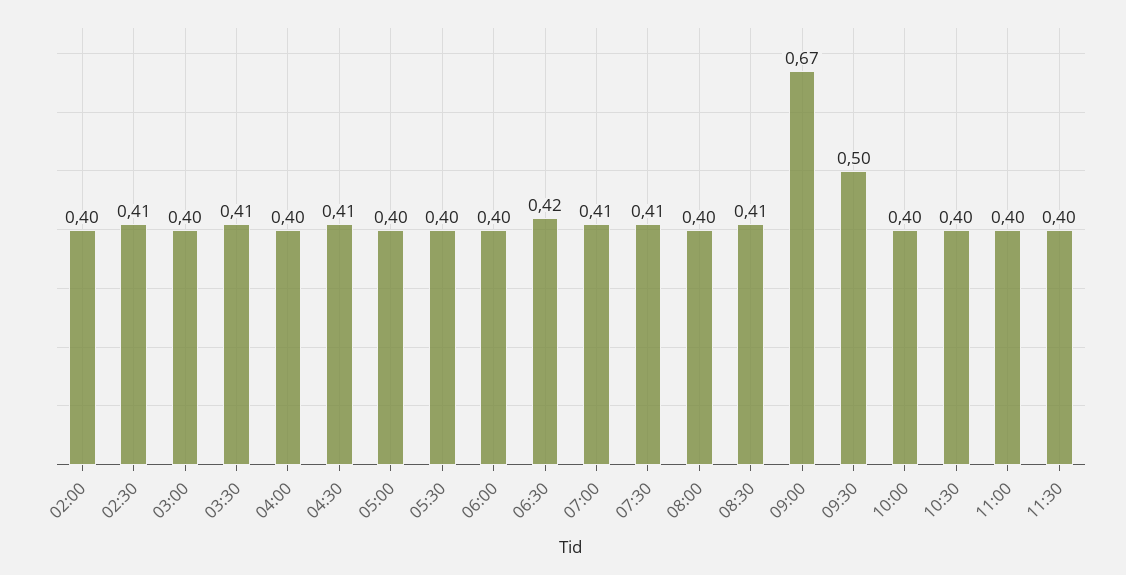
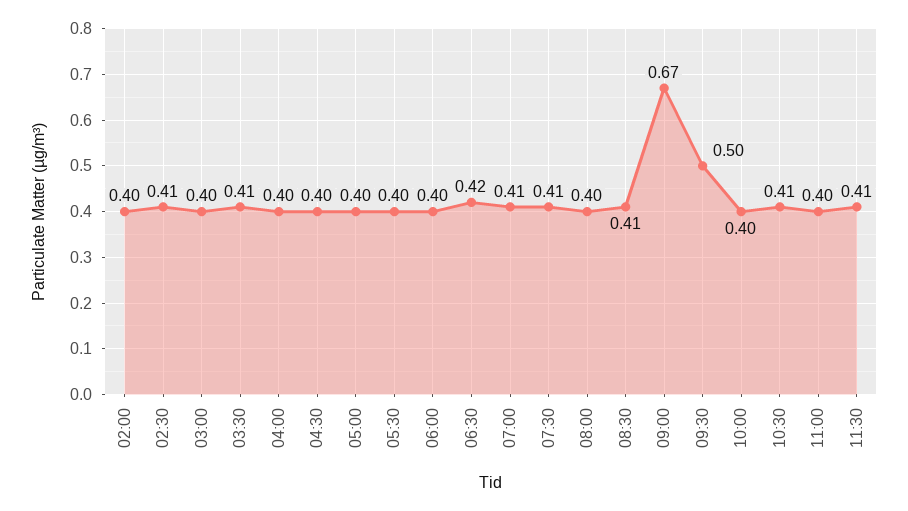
04:30: 0.41 -> 0.4
10:30: 0.4 -> 0.41
11:30: 0.4 -> 0.41

